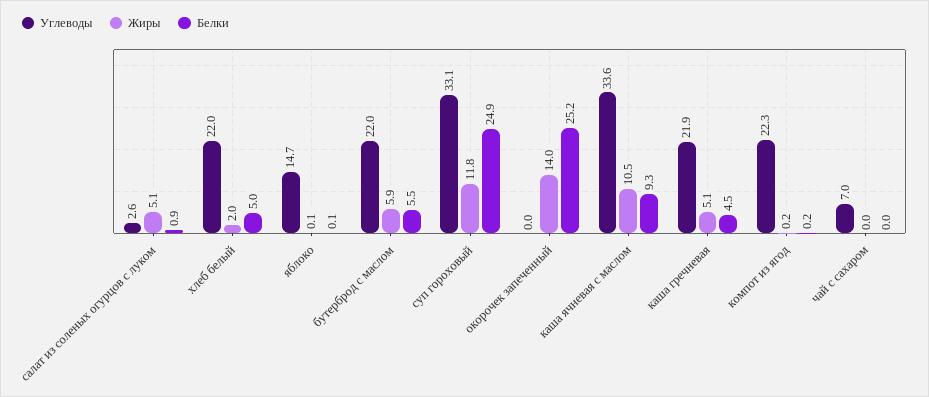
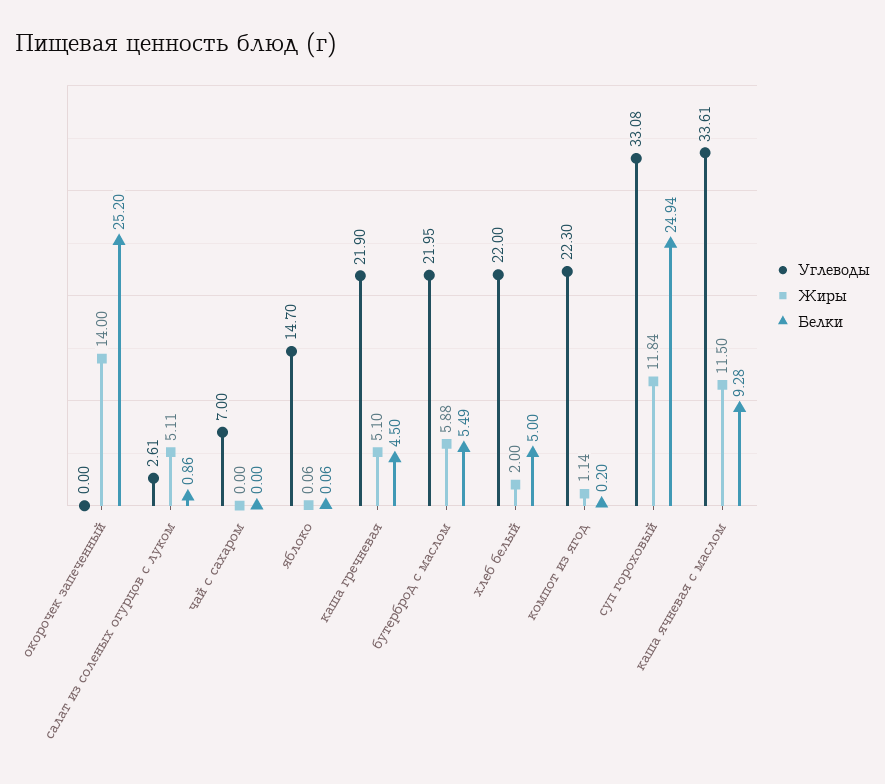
Жиры, каша ячневая с маслом: 10.5 -> 11.5
Жиры, компот из ягод: 0.2 -> 1.14

